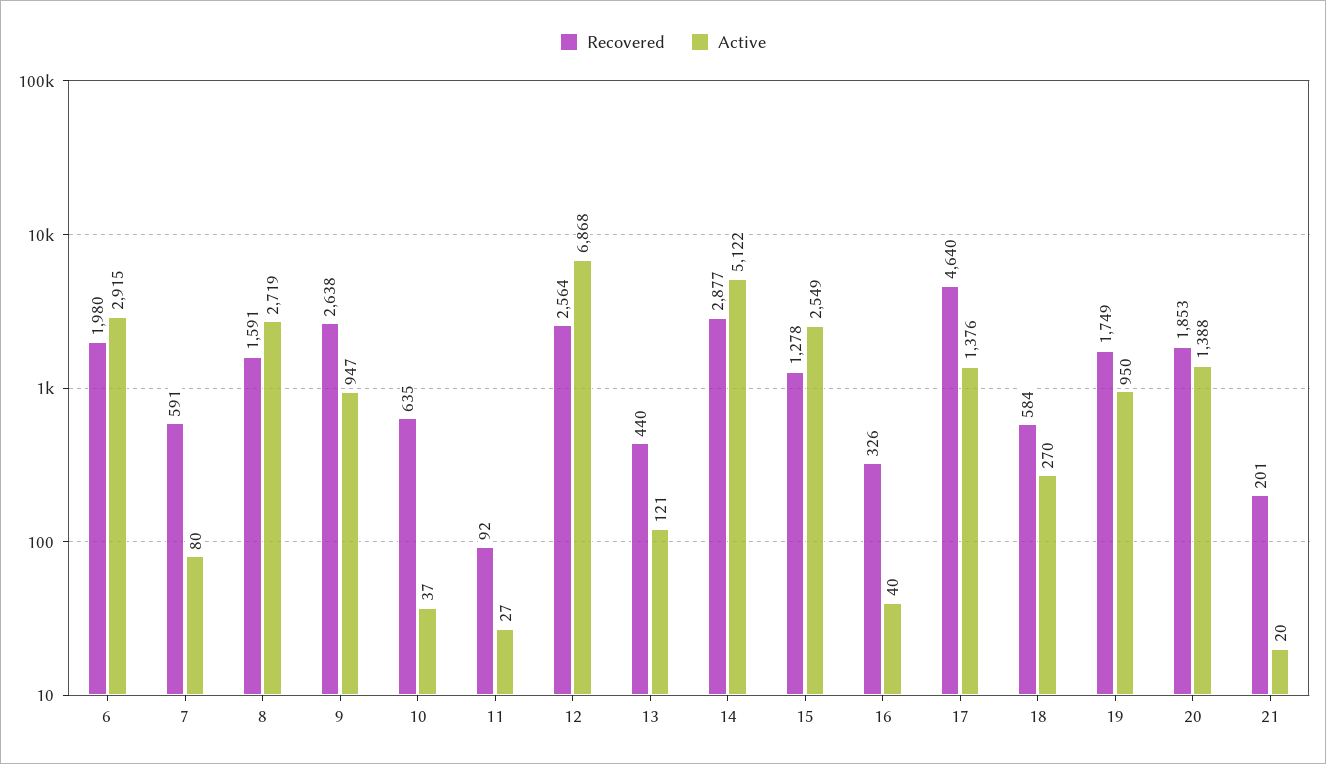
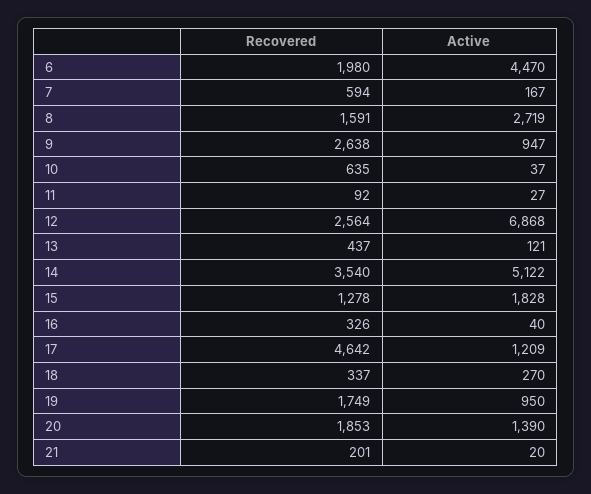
Active, 6: 2915 -> 4470
Recovered, 7: 591 -> 594
Active, 7: 80 -> 167
Recovered, 13: 440 -> 437
Recovered, 14: 2877 -> 3540
Active, 15: 2549 -> 1828
Recovered, 17: 4640 -> 4642
Active, 17: 1376 -> 1209
Recovered, 18: 584 -> 337
Active, 20: 1388 -> 1390

